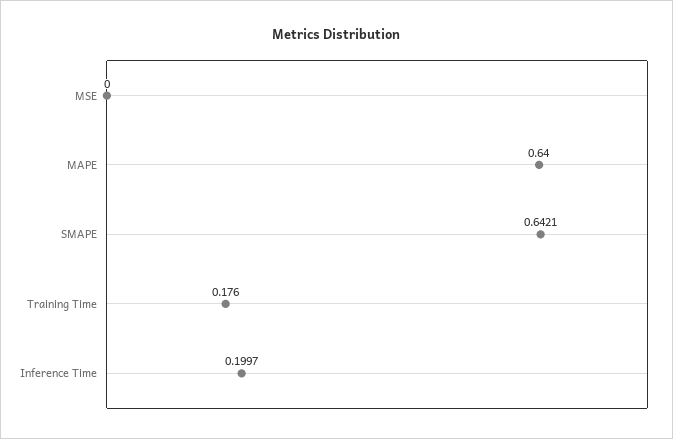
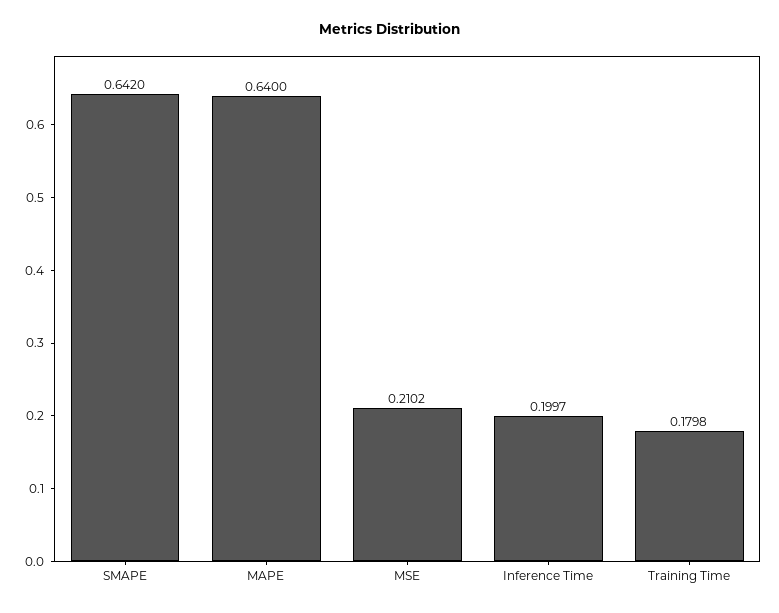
MSE: 0 -> 0.2102
SMAPE: 0.6421 -> 0.642
Training Time: 0.176 -> 0.1798

